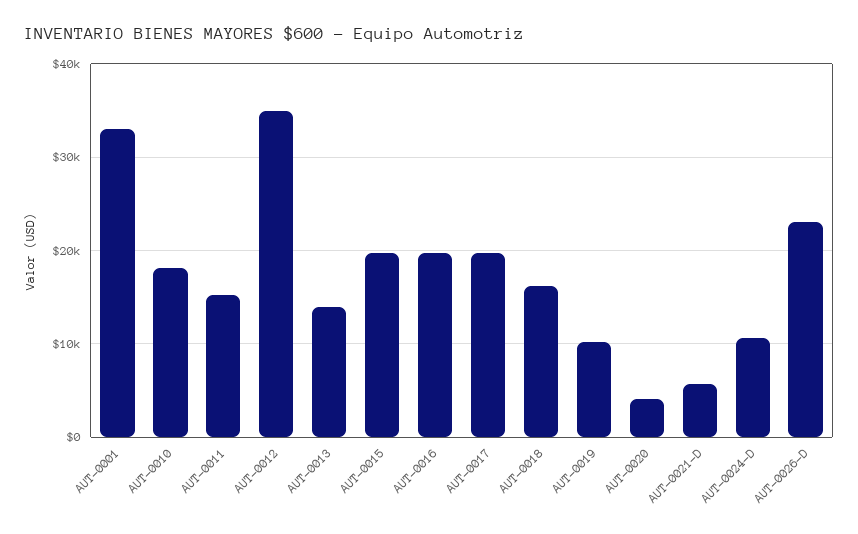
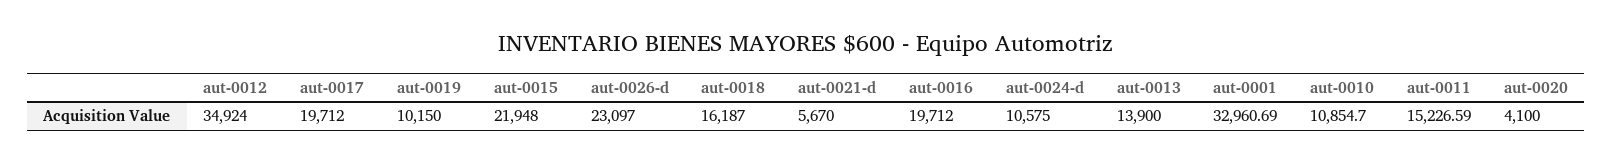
AUT-0010: 18000 -> 10854.7
AUT-0015: 20000 -> 21948

